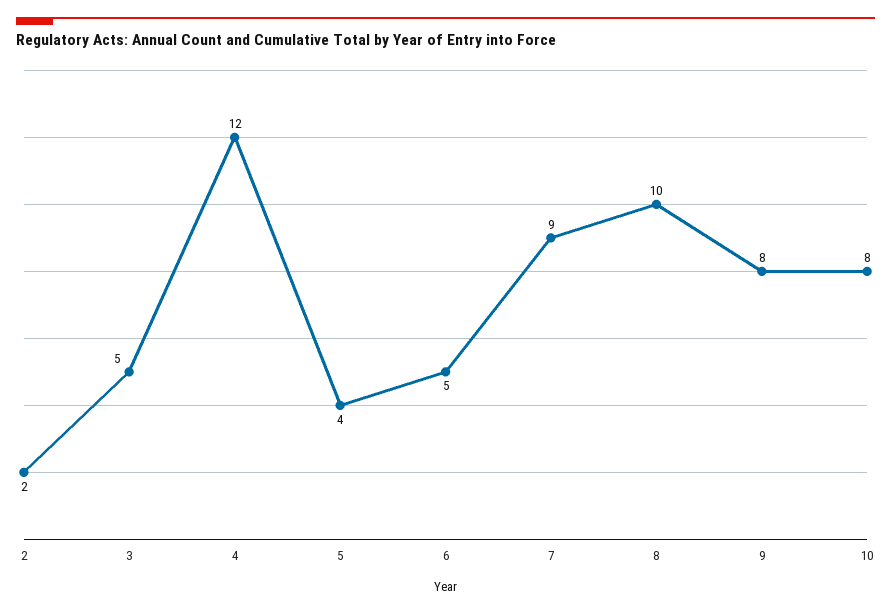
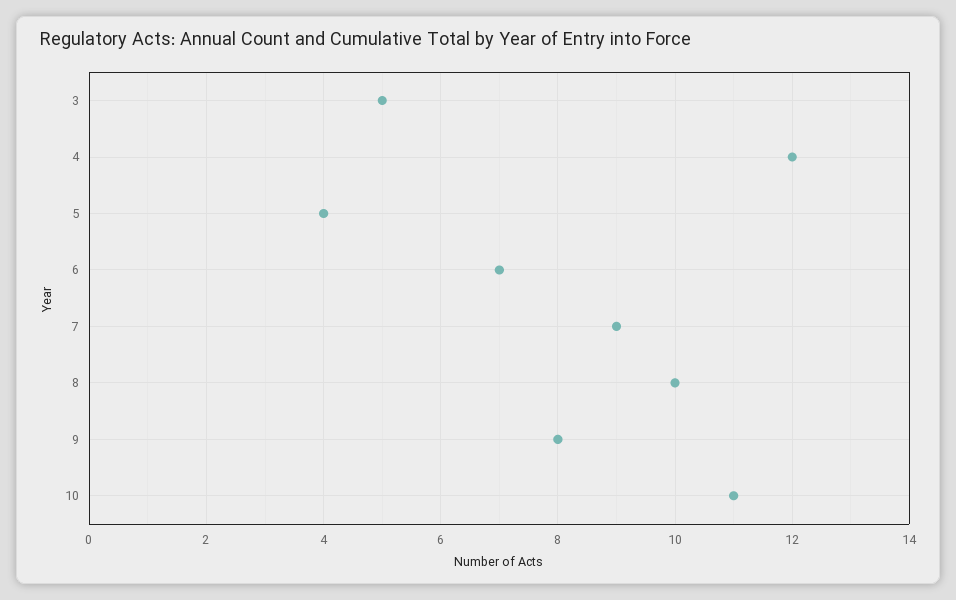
2: 2 -> none
6: 5 -> 7
10: 8 -> 11

